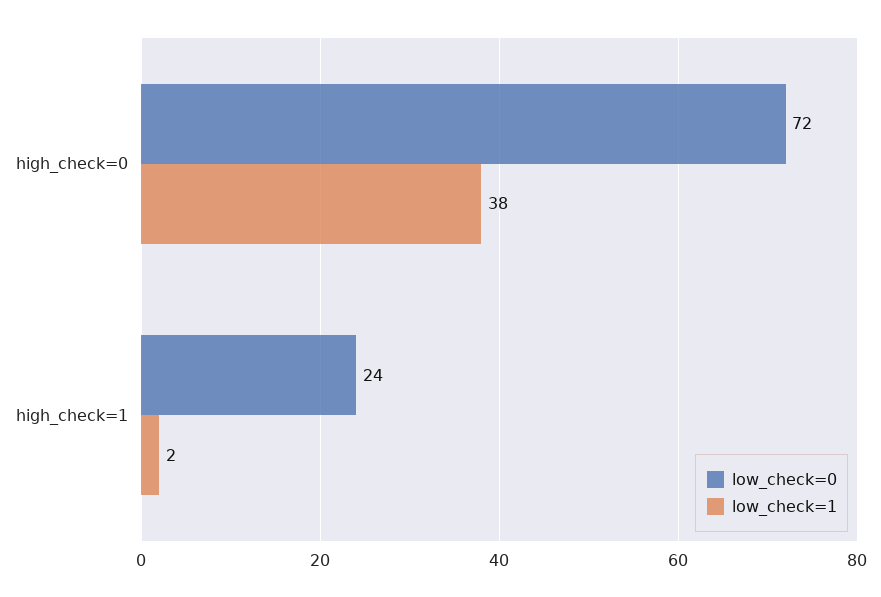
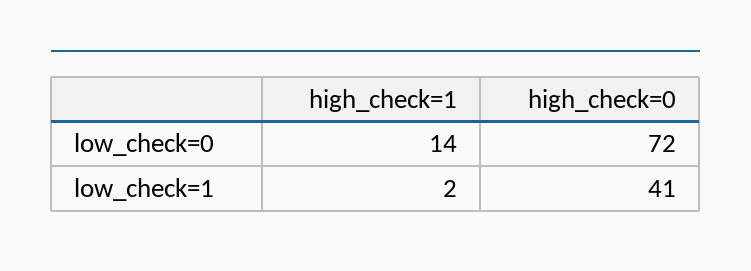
low_check=1, high_check=0: 38 -> 41
low_check=0, high_check=1: 24 -> 14

